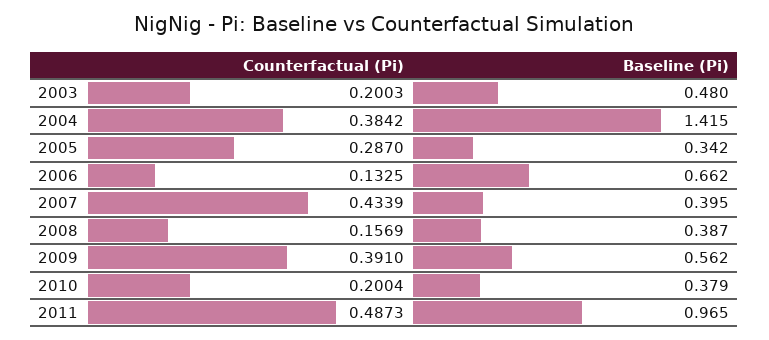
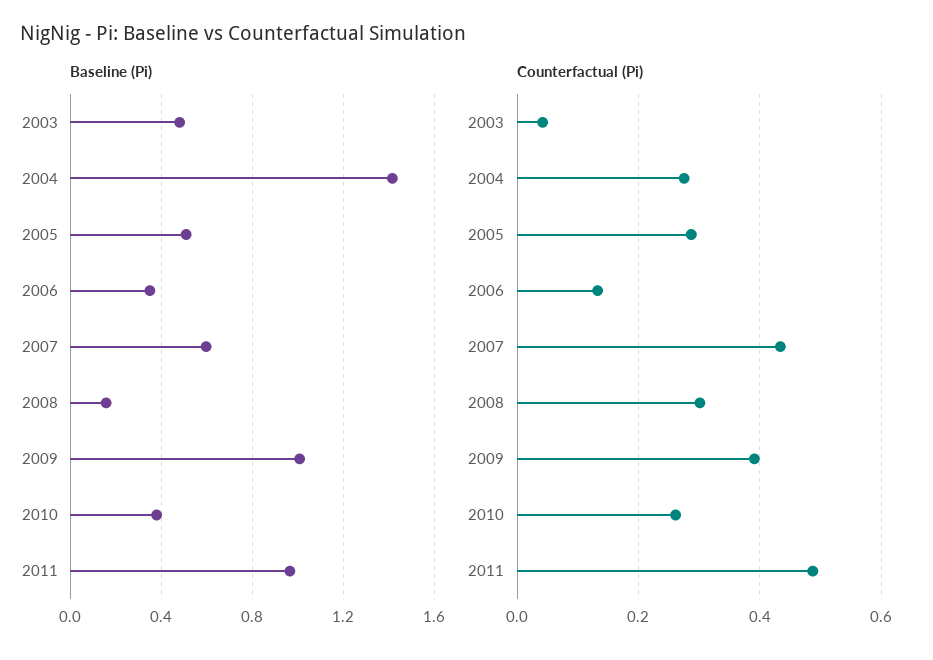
Counterfactual (Pi), 2003: 0.2003 -> 0.04
Counterfactual (Pi), 2004: 0.3842 -> 0.28
Baseline (Pi), 2005: 0.342 -> 0.5
Baseline (Pi), 2006: 0.662 -> 0.35
Baseline (Pi), 2007: 0.395 -> 0.6
Counterfactual (Pi), 2008: 0.1569 -> 0.3
Baseline (Pi), 2008: 0.387 -> 0.15
Baseline (Pi), 2009: 0.562 -> 1
Counterfactual (Pi), 2010: 0.2004 -> 0.26

